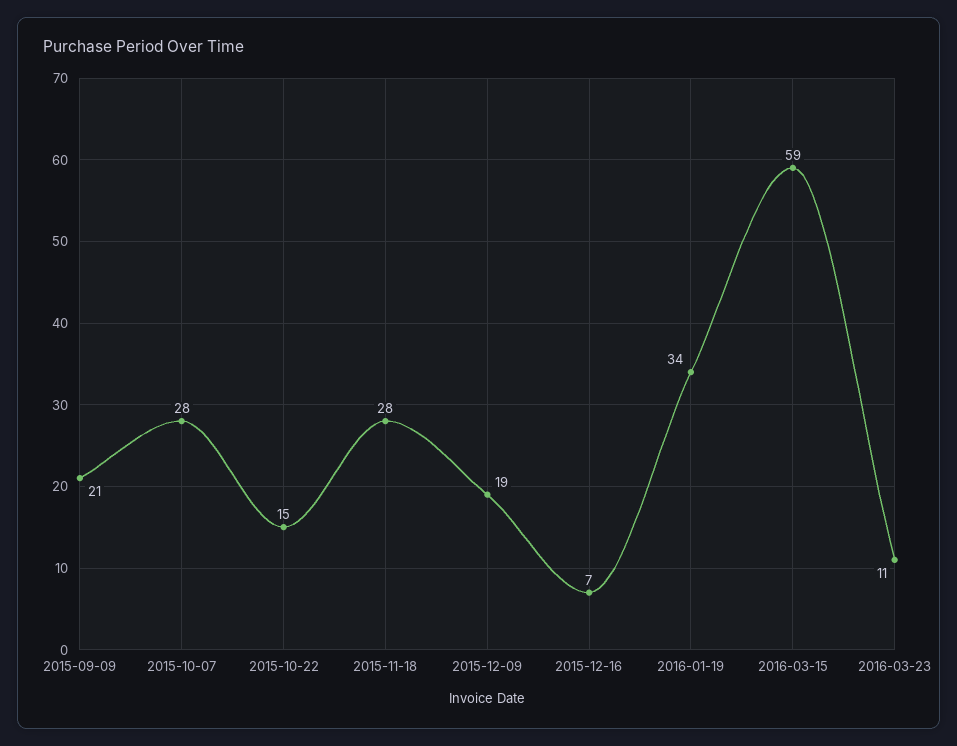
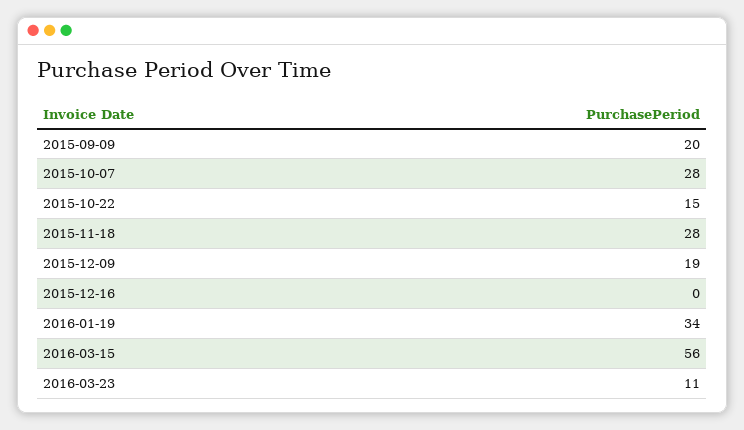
2015-09-09: 21 -> 20
2015-12-16: 7 -> 0
2016-03-15: 59 -> 56

